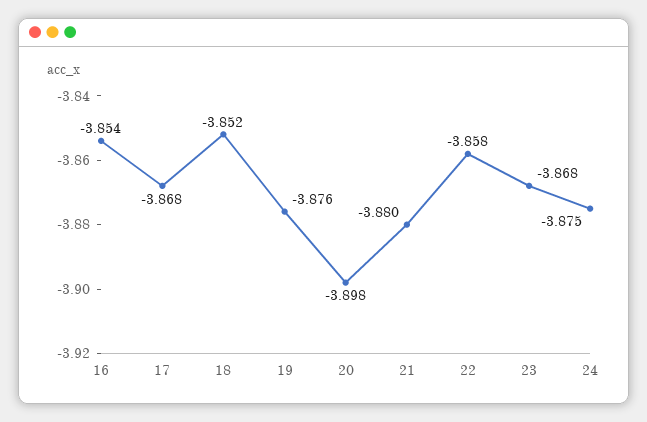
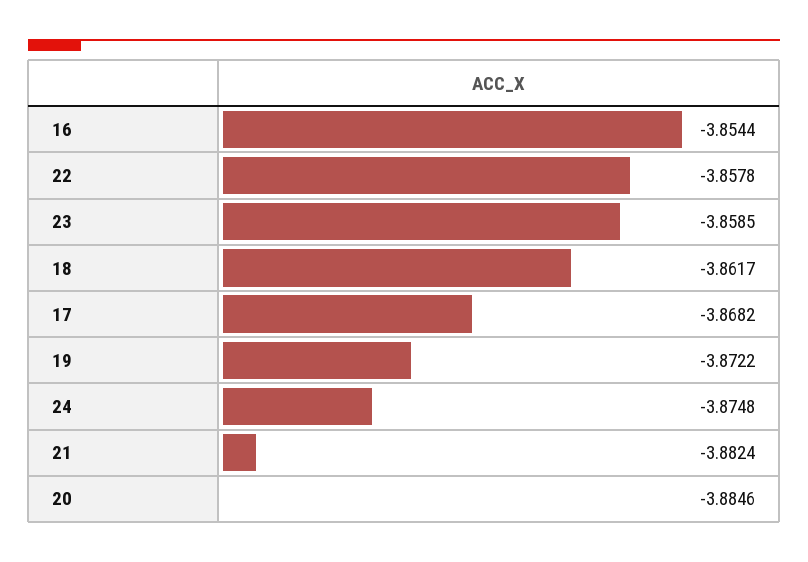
18: -3.852 -> -3.8617
19: -3.876 -> -3.8722
20: -3.898 -> -3.8846
21: -3.88 -> -3.8824
23: -3.868 -> -3.8585

